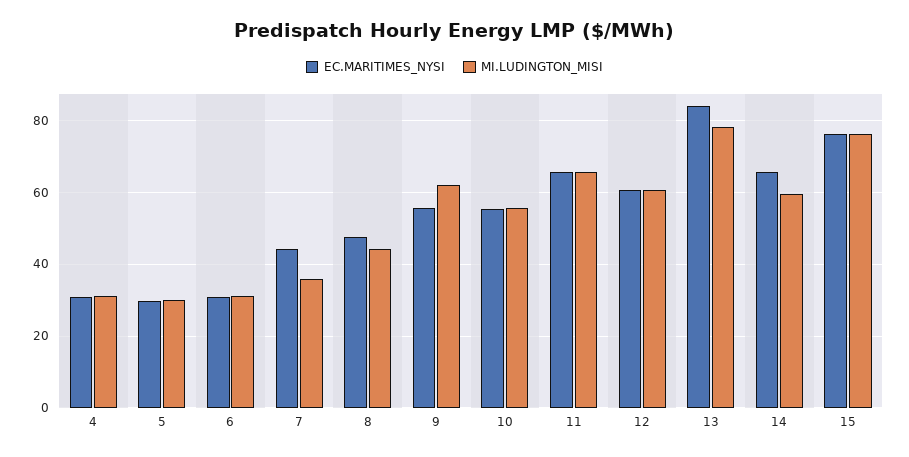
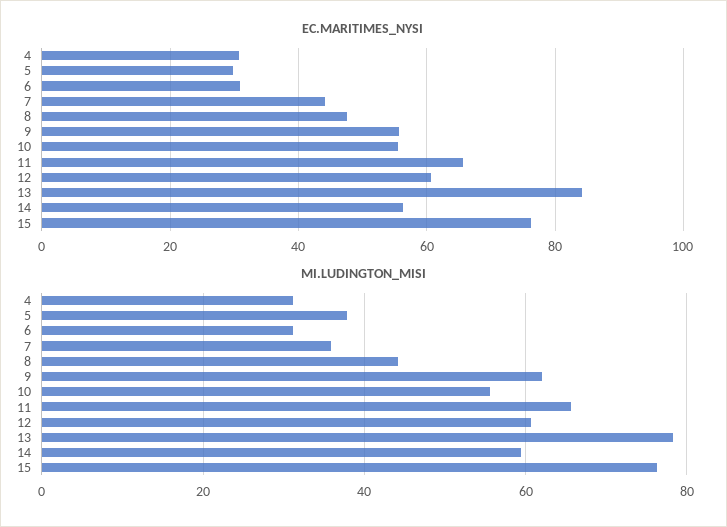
MI.LUDINGTON_MISI, 5: 30 -> 38
EC.MARITIMES_NYSI, 14: 66 -> 56

